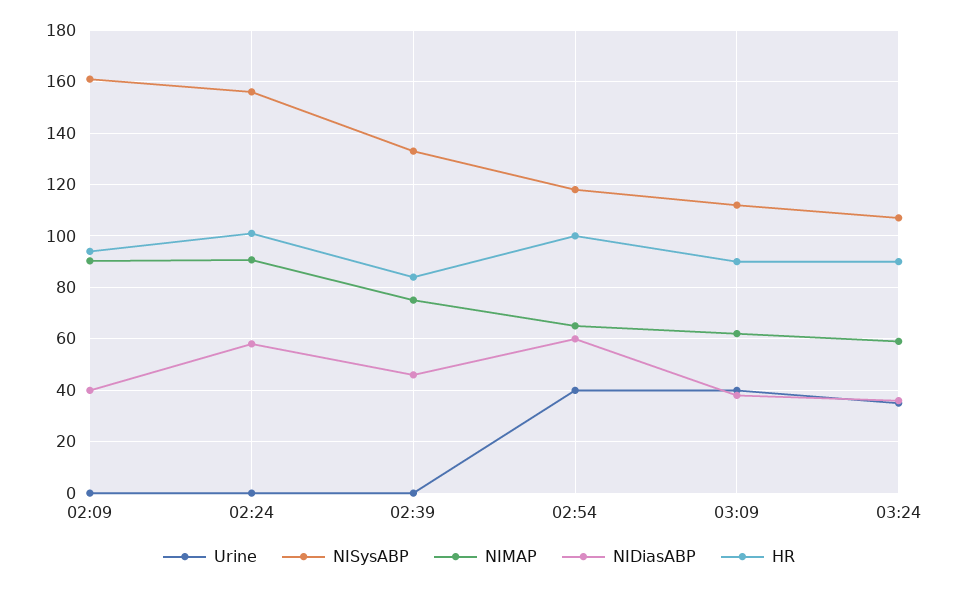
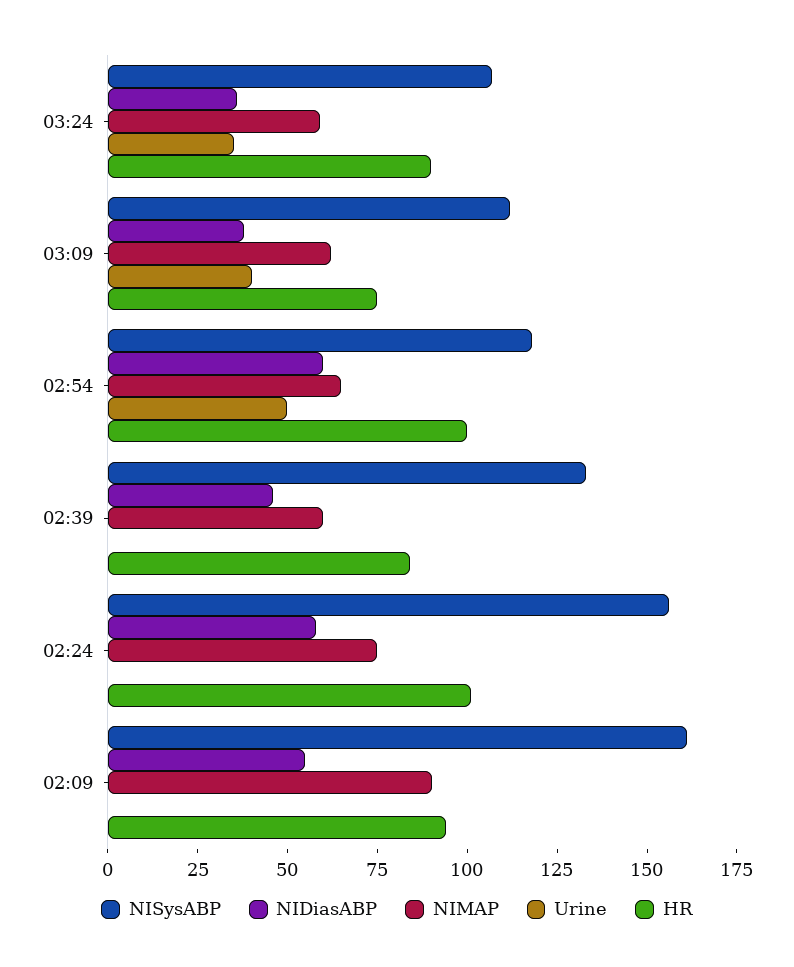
NIDiasABP, 02:09: 40 -> 55
NIMAP, 02:24: 90 -> 75
NIMAP, 02:39: 75 -> 60
Urine, 02:54: 40 -> 50
HR, 03:09: 90 -> 75

